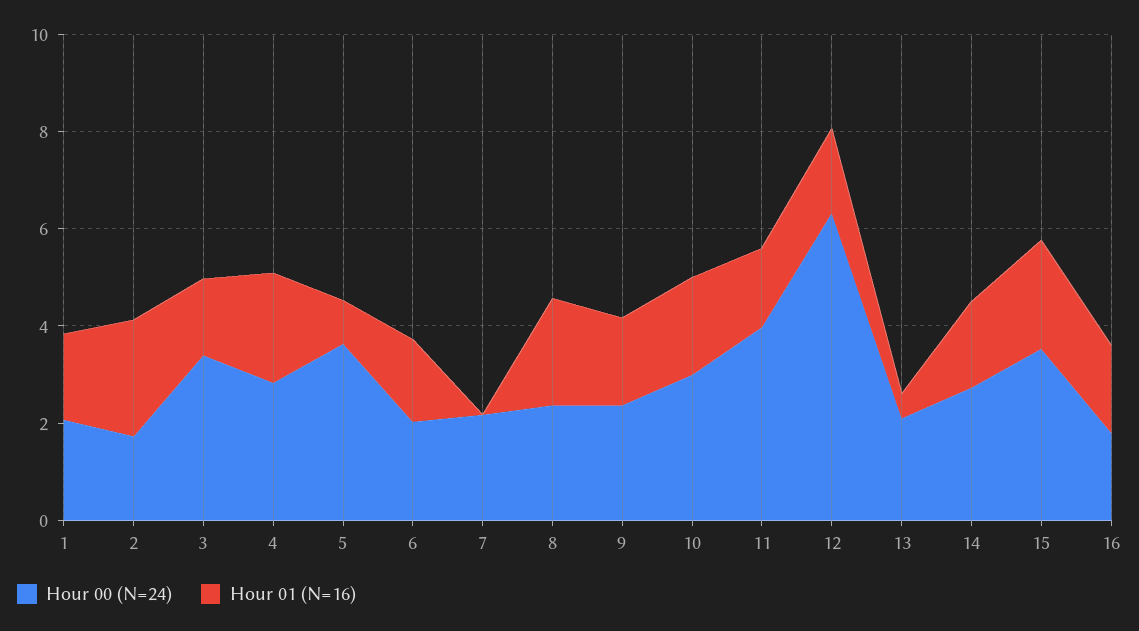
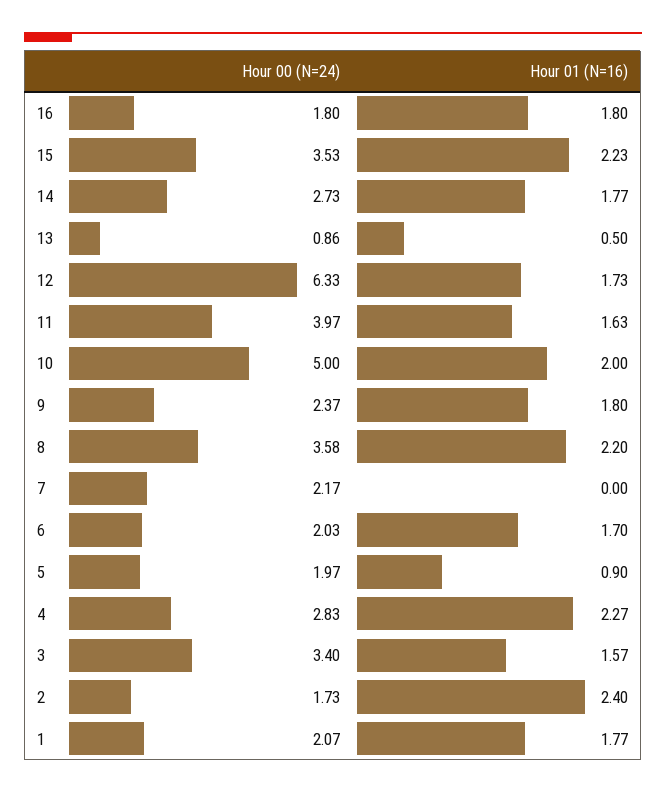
Hour 00 (N=24), 5: 3.5 -> 1.97
Hour 00 (N=24), 8: 2.5 -> 3.58
Hour 00 (N=24), 10: 3 -> 5
Hour 00 (N=24), 13: 2 -> 0.86

